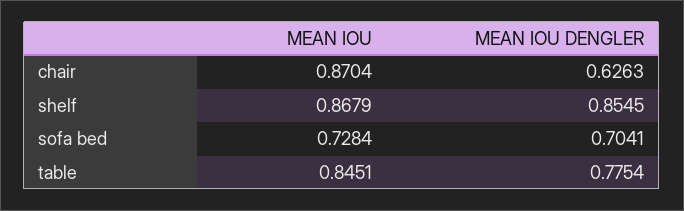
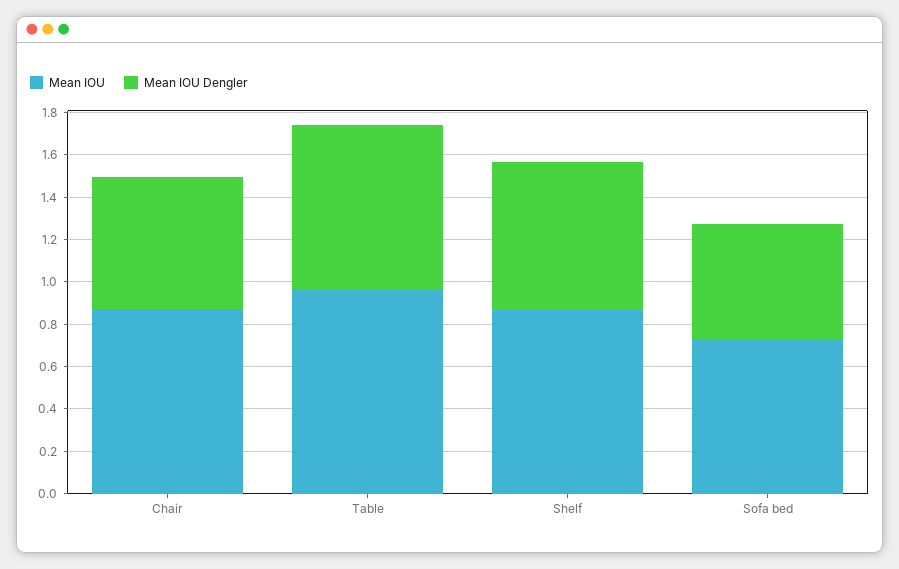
MEAN IOU DENGLER, shelf: 0.8545 -> 0.7
MEAN IOU DENGLER, sofa bed: 0.7041 -> 0.55
MEAN IOU, table: 0.8451 -> 0.95

